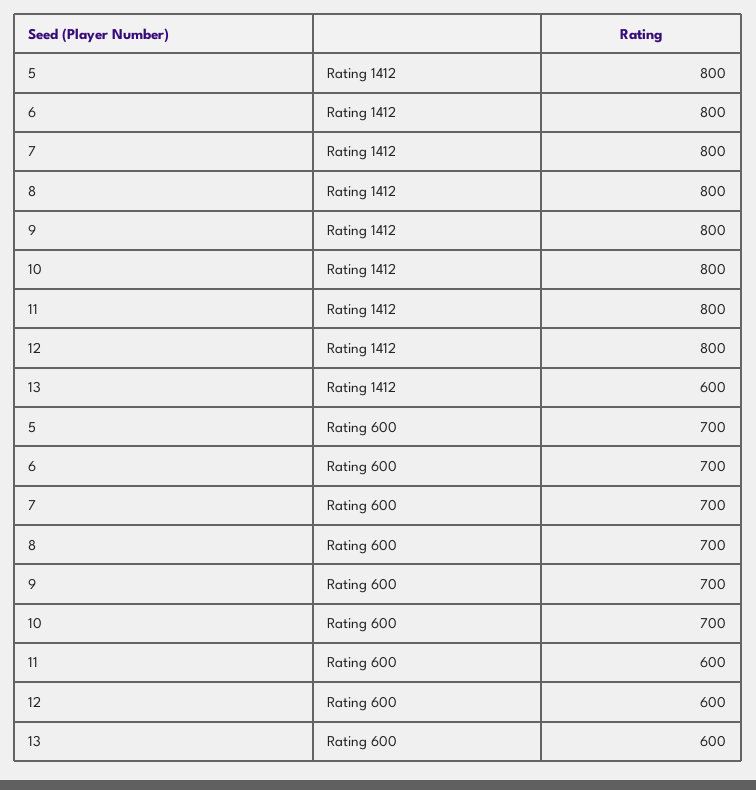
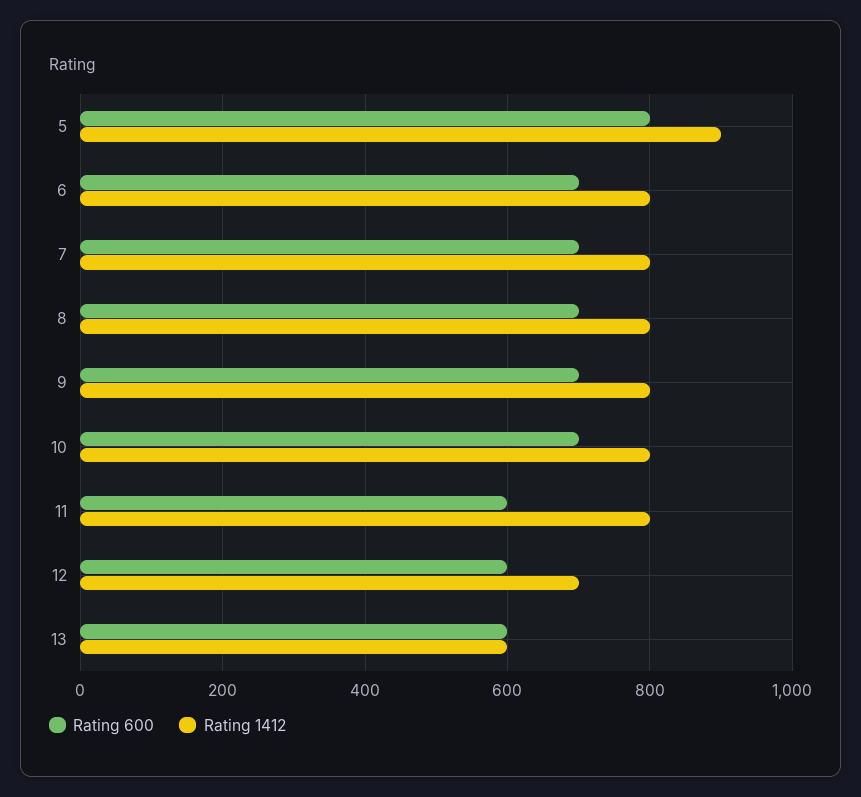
Rating 1412, 5: 800 -> 900
Rating 1412, 12: 800 -> 700
Rating 600, 5: 700 -> 800

